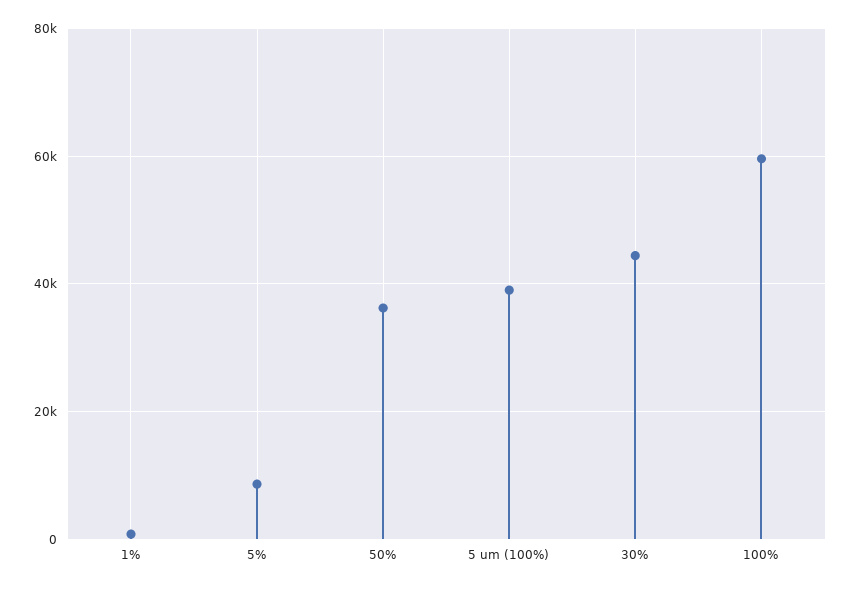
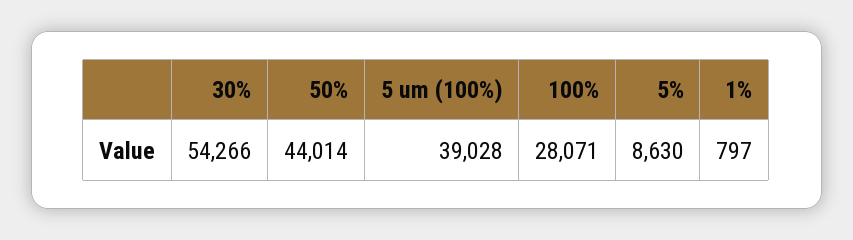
50%: 36000 -> 44014
30%: 44000 -> 54266
100%: 60000 -> 28071

